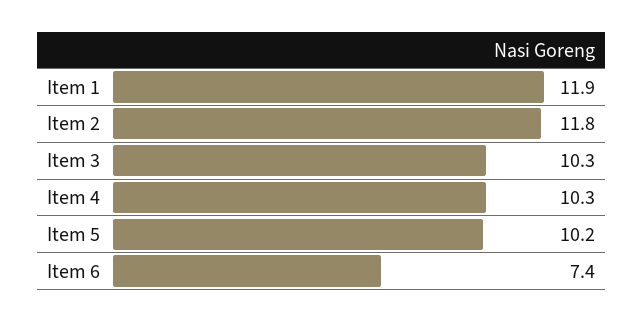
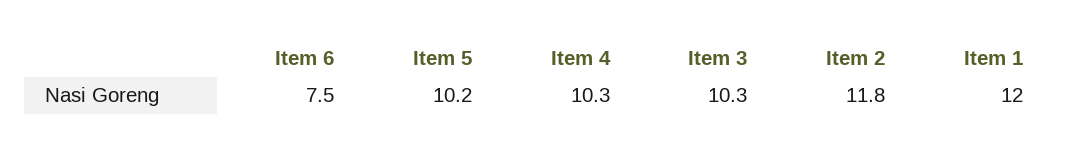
Item 1: 11.9 -> 12
Item 6: 7.4 -> 7.5

